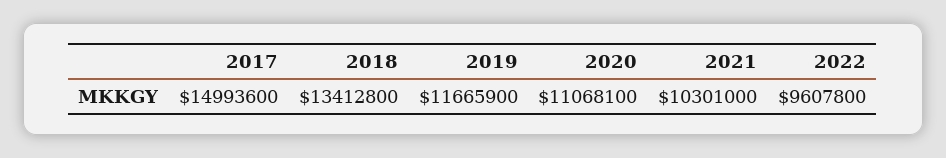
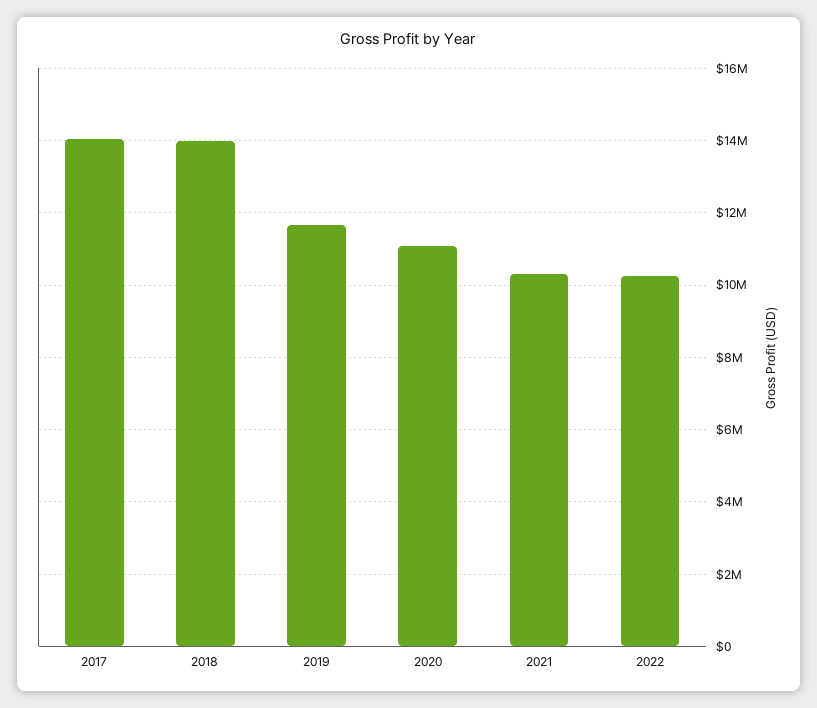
2017: 14993600 -> 14000000
2018: 13412800 -> 14000000
2022: 9607800 -> 10200000

